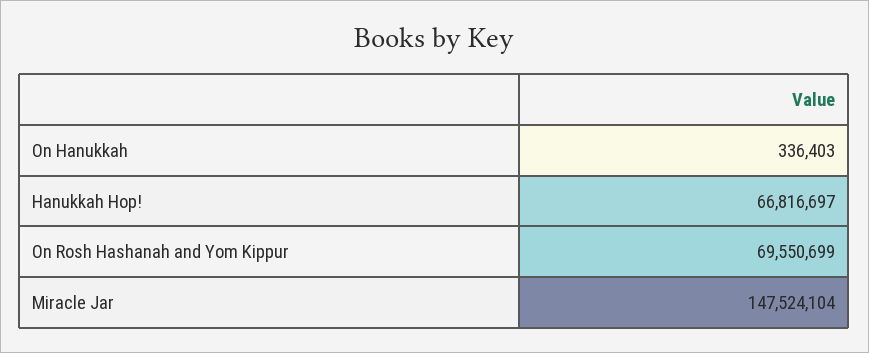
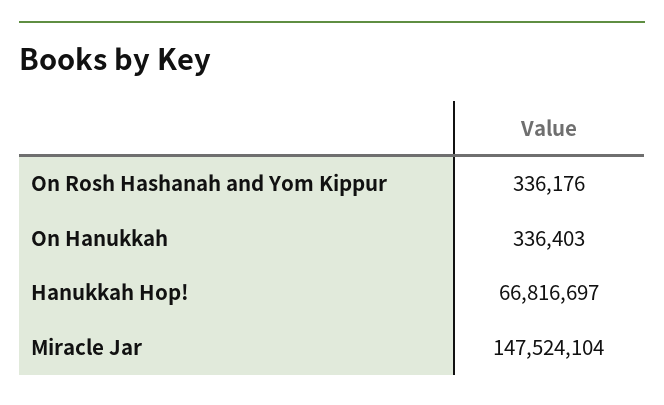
On Rosh Hashanah and Yom Kippur: 69550699 -> 336176

